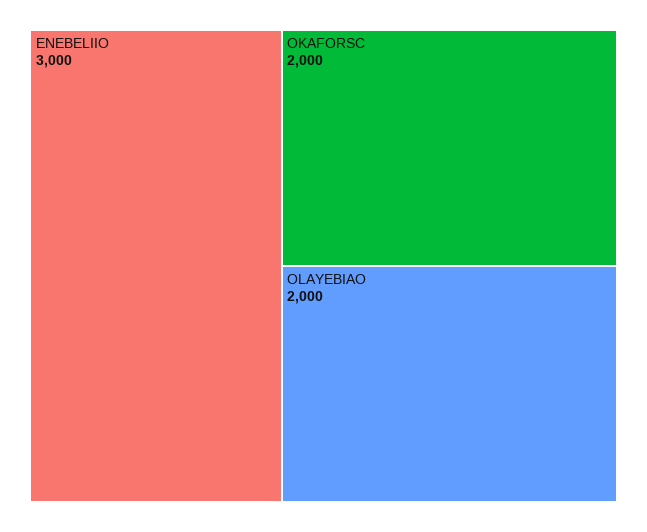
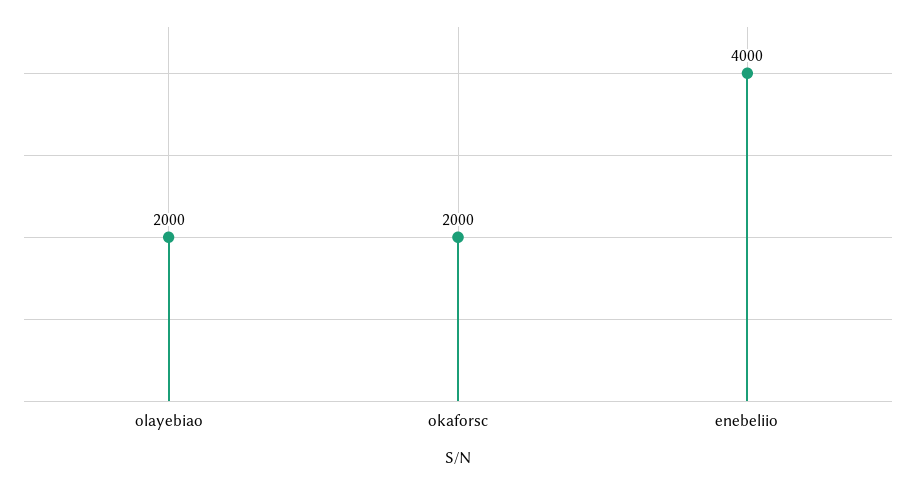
ENEBELIIO: 3000 -> 4000

